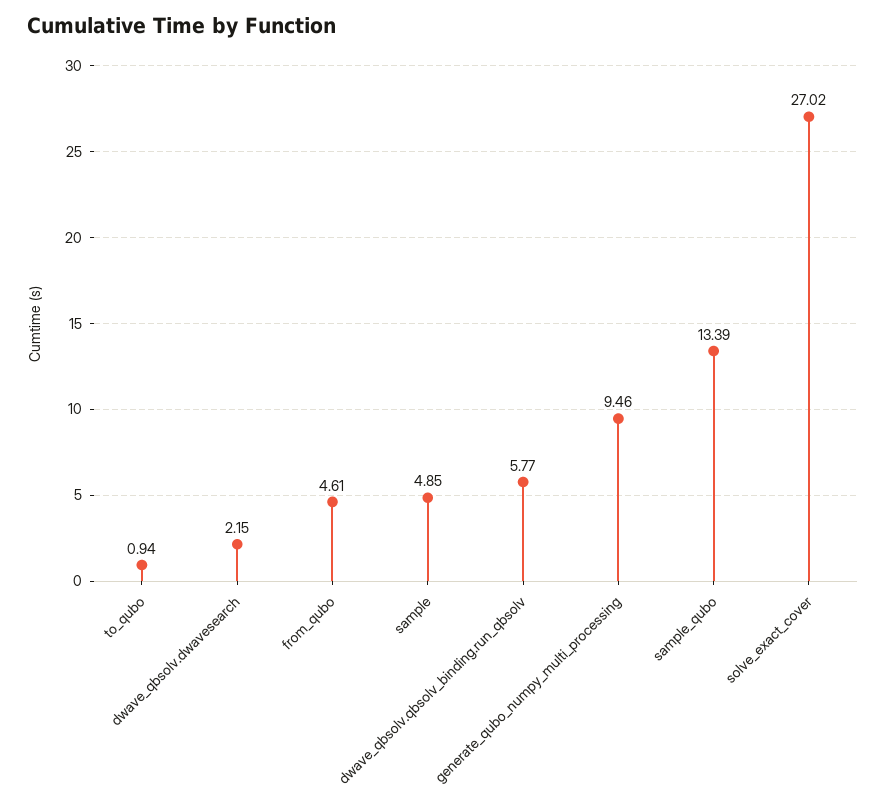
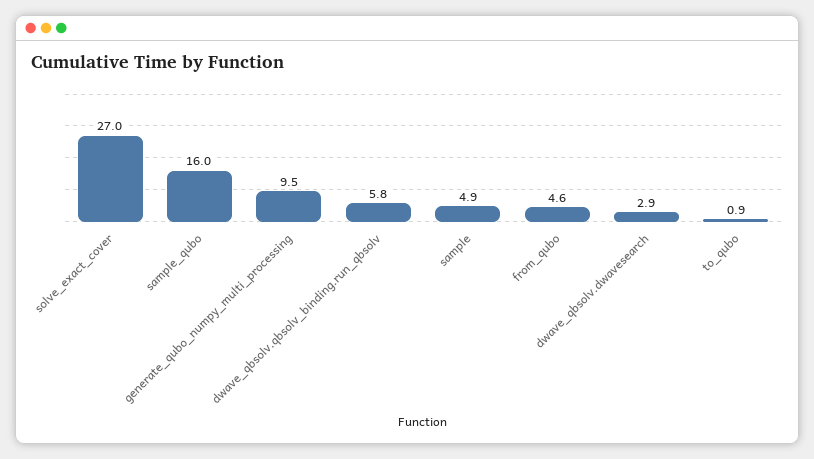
dwave_qbsolv.dwavesearch: 2.15 -> 2.9
sample_qubo: 13.39 -> 16

